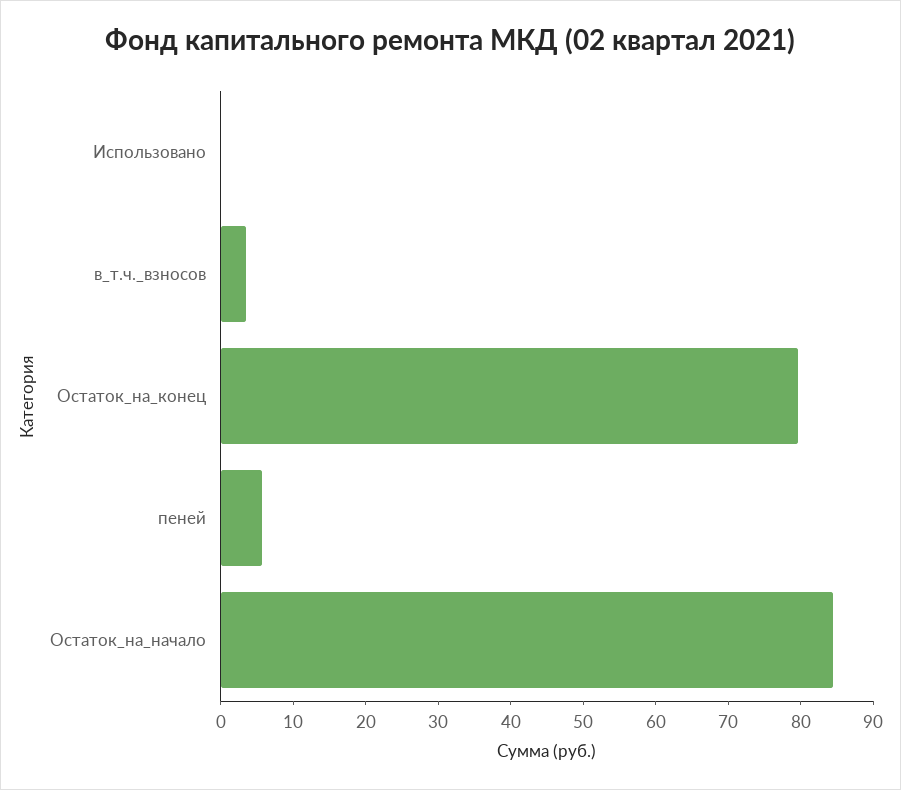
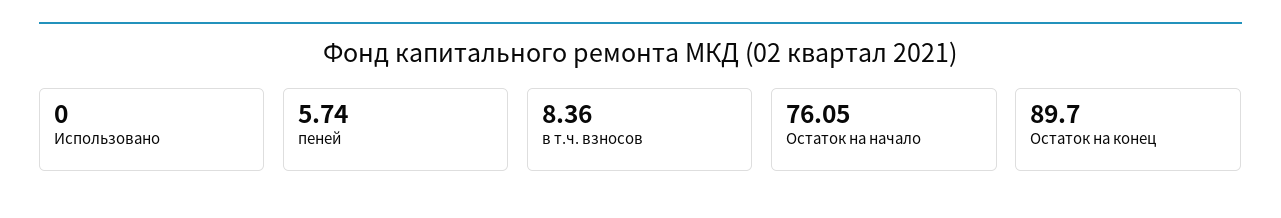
в_т.ч._взносов: 4 -> 8.36
Остаток_на_конец: 80 -> 89.7
Остаток_на_начало: 84 -> 76.05

